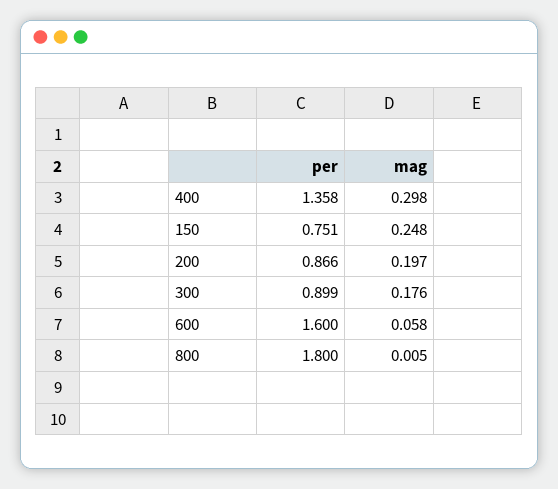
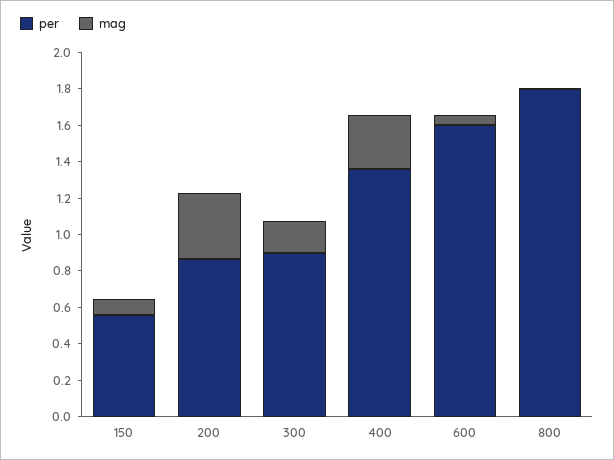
per, 150: 0.751 -> 0.55
mag, 150: 0.248 -> 0.1
mag, 200: 0.197 -> 0.35

